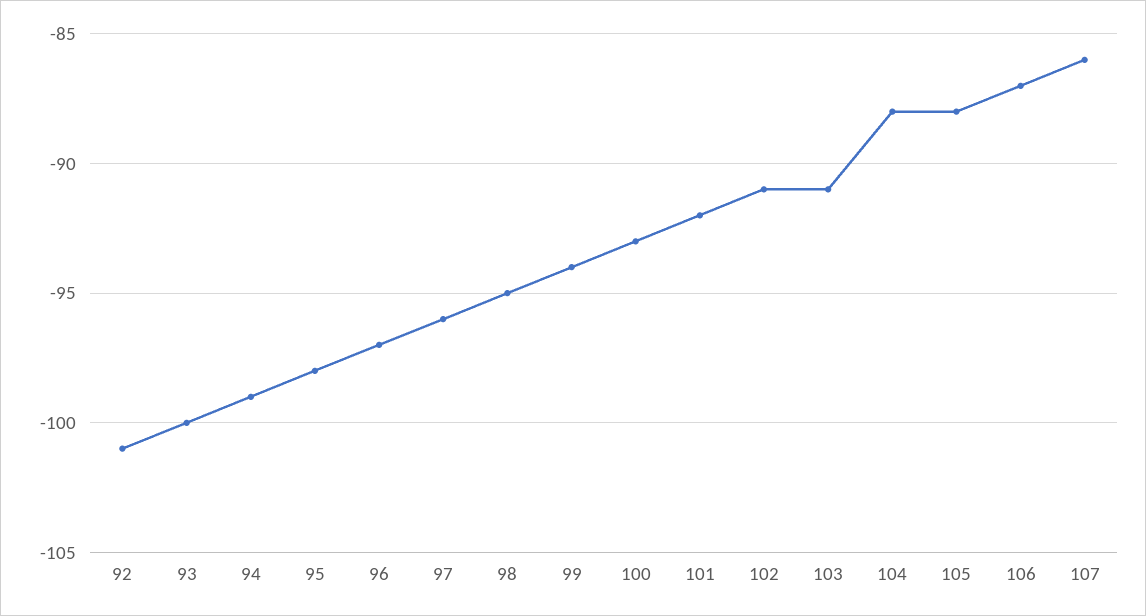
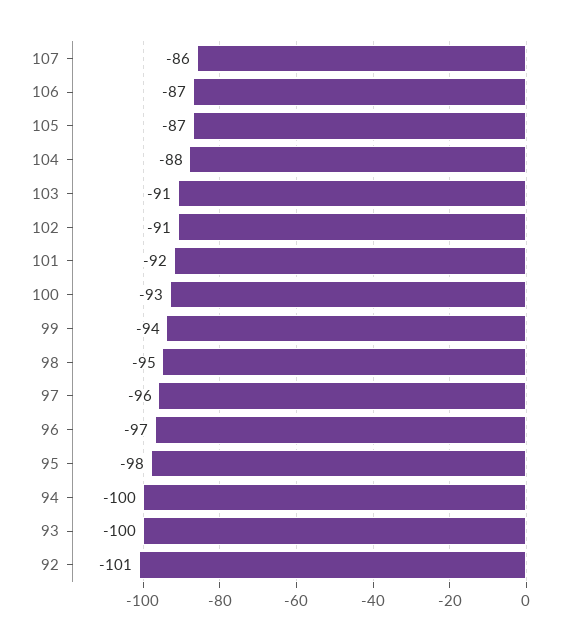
94: -99 -> -100
105: -88 -> -87

